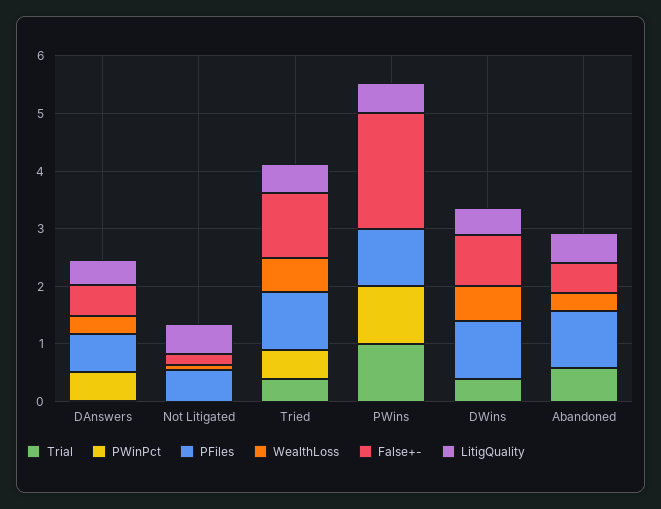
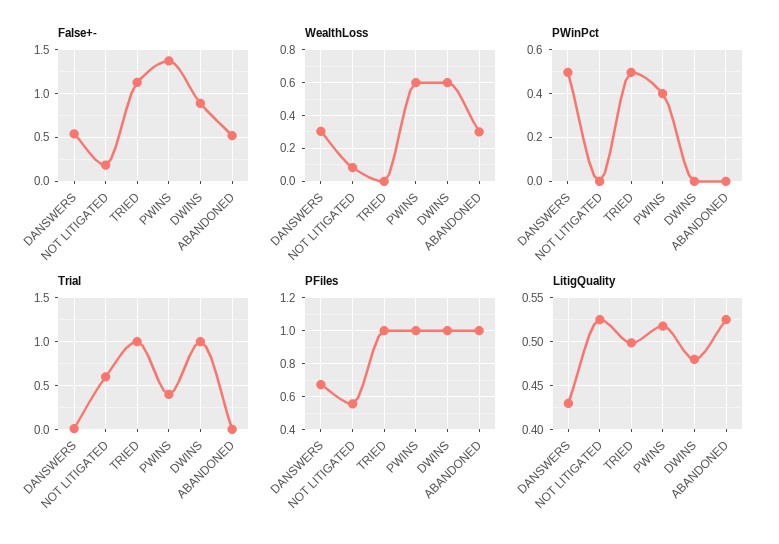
Trial, Not Litigated: 0 -> 0.6
Trial, Tried: 0.4 -> 1
WealthLoss, Tried: 0.6 -> 0
Trial, PWins: 1 -> 0.4
PWinPct, PWins: 1 -> 0.4
WealthLoss, PWins: 0 -> 0.6
False+-, PWins: 2 -> 1.4
Trial, DWins: 0.4 -> 1
Trial, Abandoned: 0.6 -> 0

